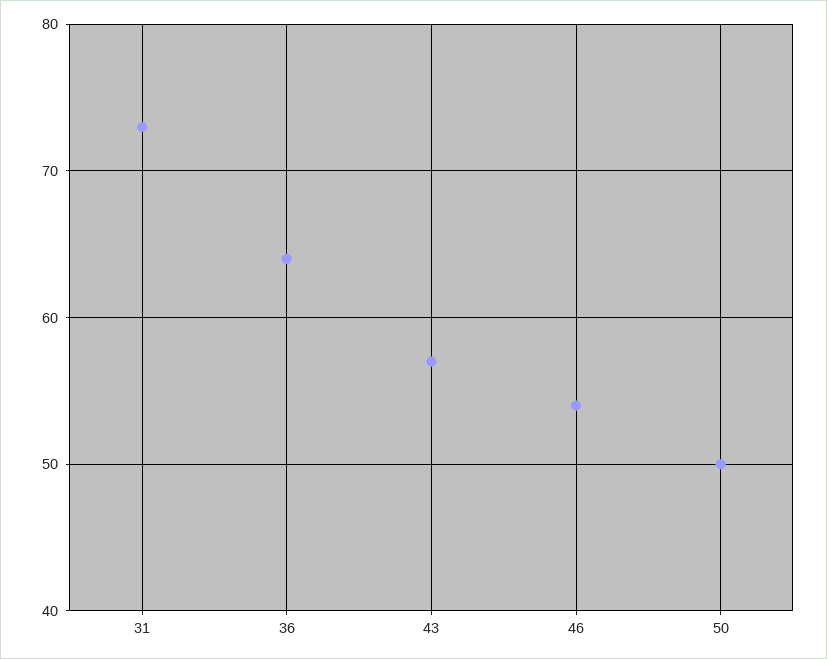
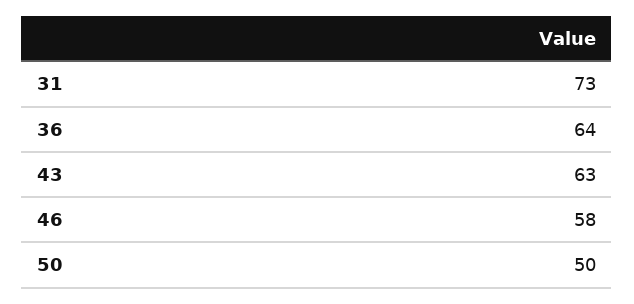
43: 57 -> 63
46: 54 -> 58

